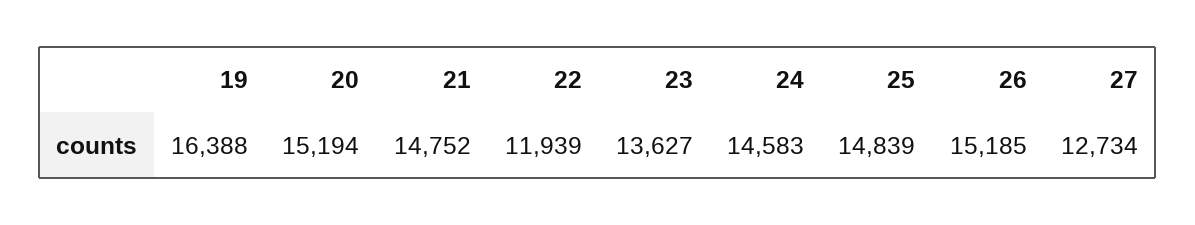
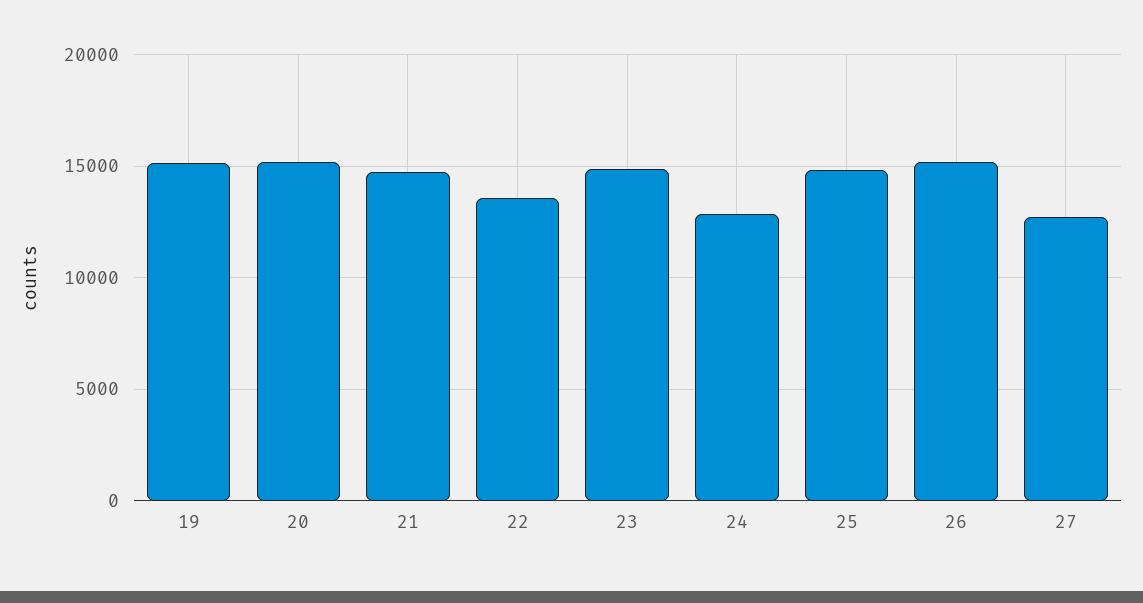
19: 16388 -> 15000
22: 11939 -> 13500
23: 13627 -> 15000
24: 14583 -> 13000

